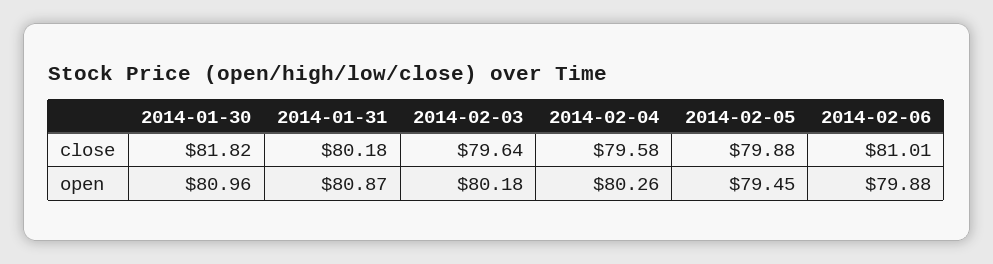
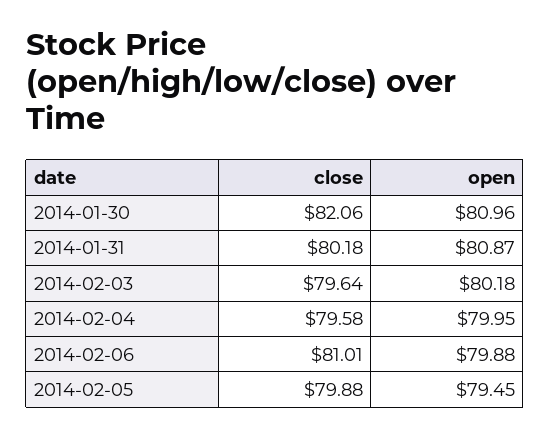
2014-01-30, close: 81.82 -> 82.06
2014-02-04, open: 80.26 -> 79.95

